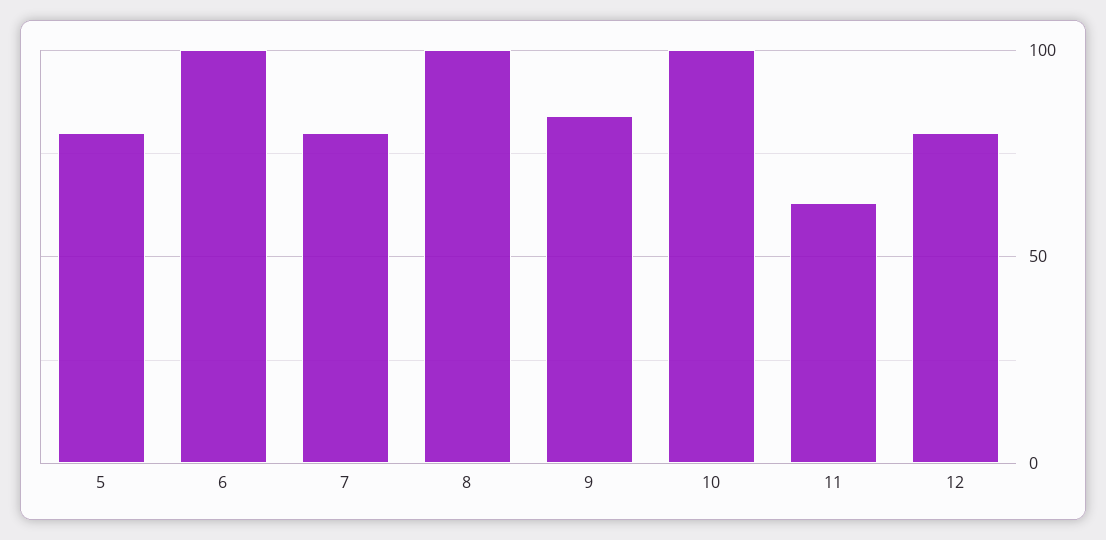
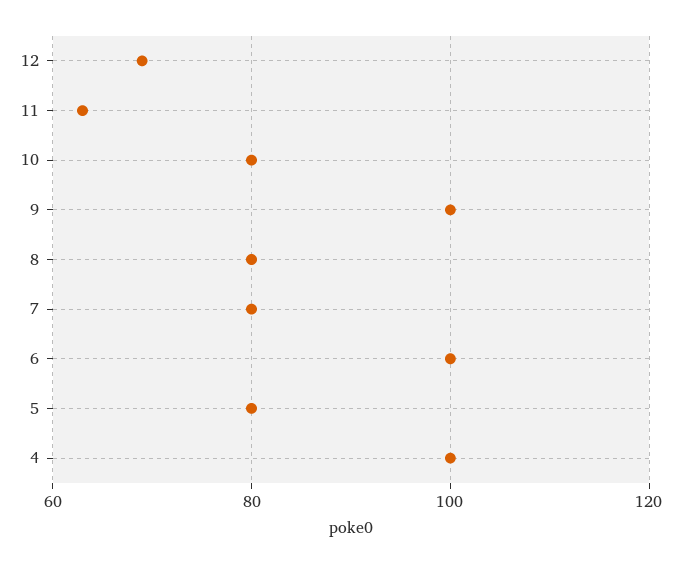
8: 100 -> 80
9: 85 -> 100
10: 100 -> 80
12: 80 -> 70
4: none -> 100

